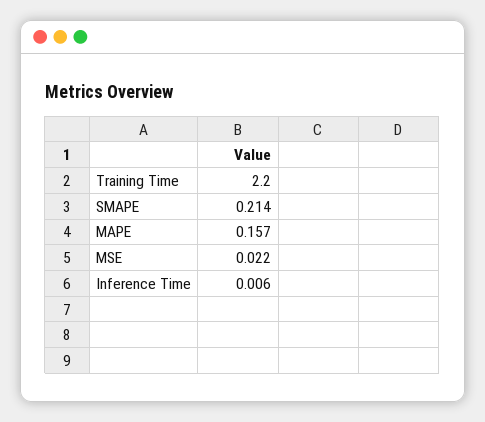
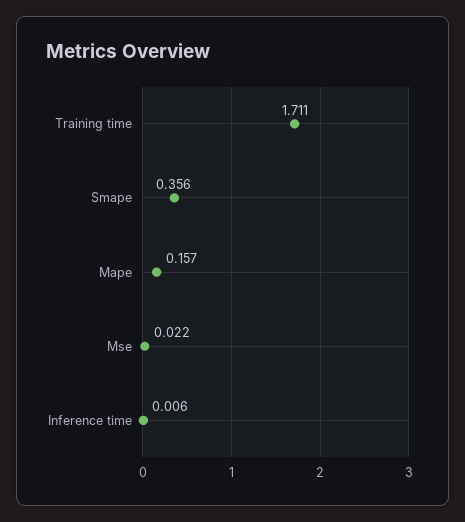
Training Time: 2.2 -> 1.711
SMAPE: 0.214 -> 0.356

